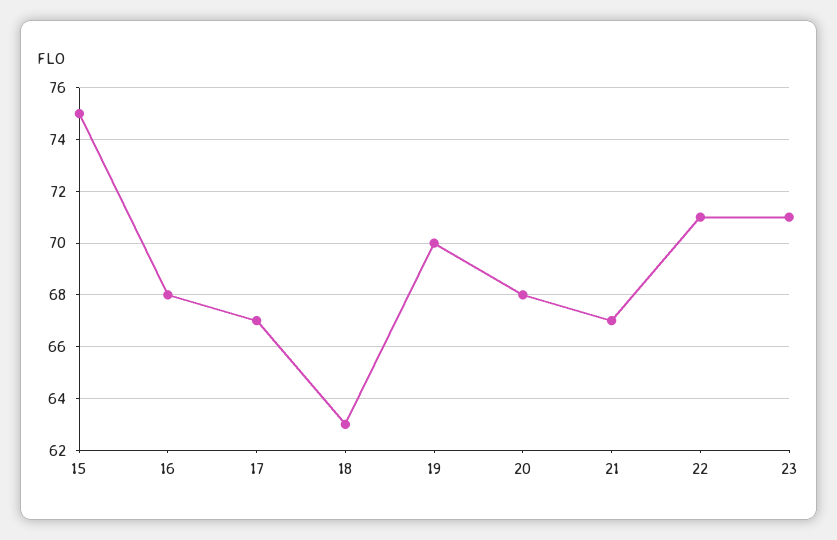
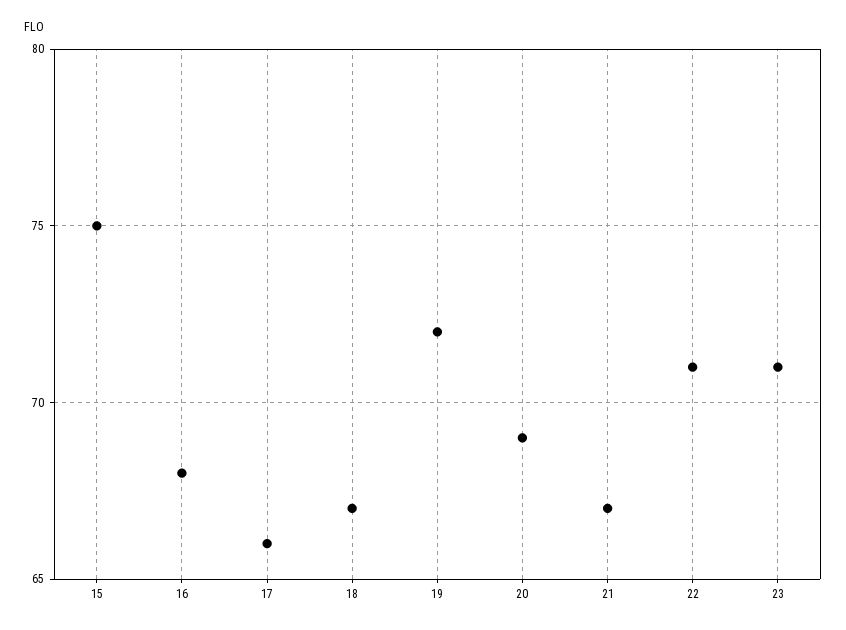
17: 67 -> 66
18: 63 -> 67
19: 70 -> 72
20: 68 -> 69

